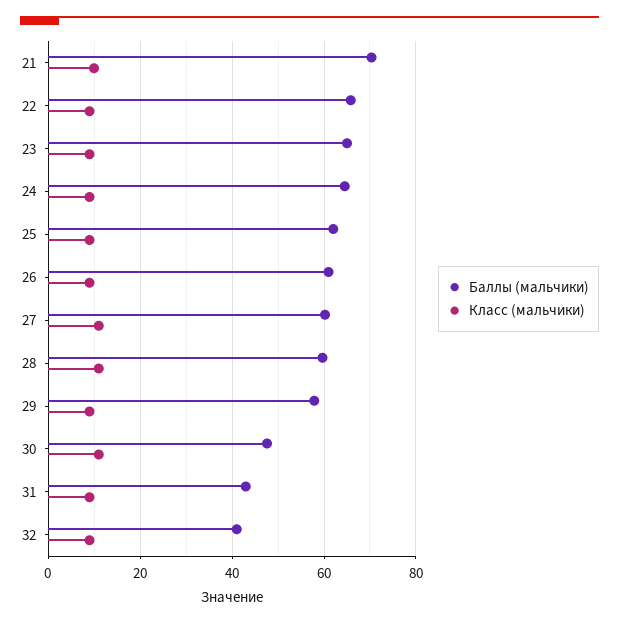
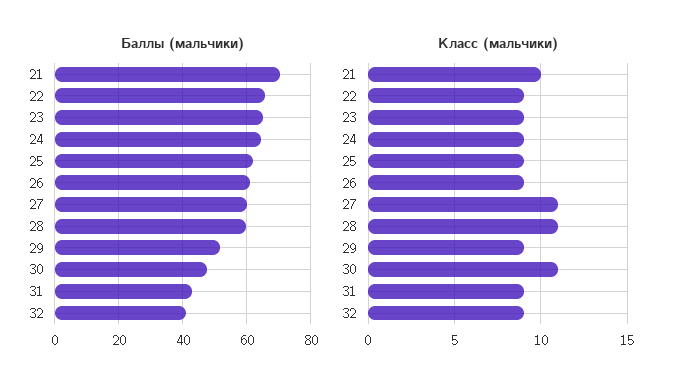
Баллы (мальчики), 29: 58 -> 52

